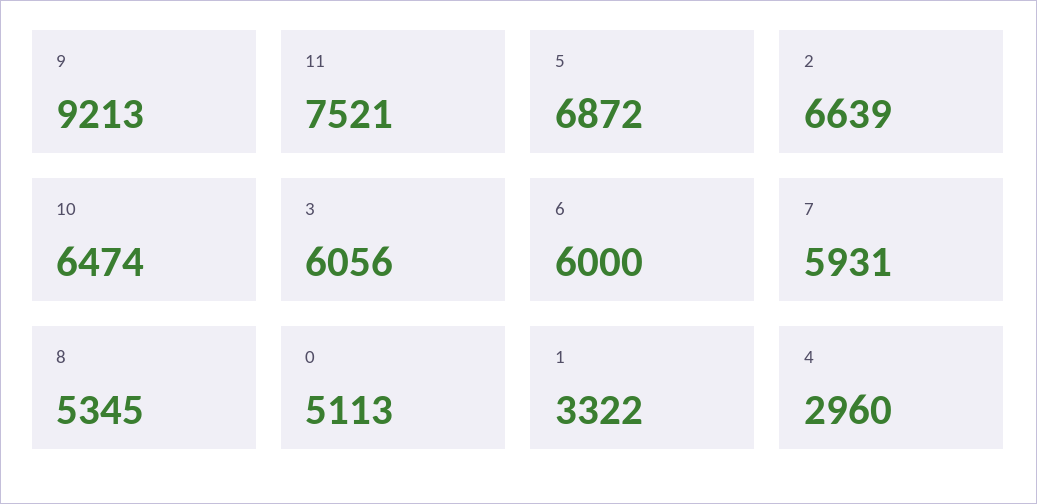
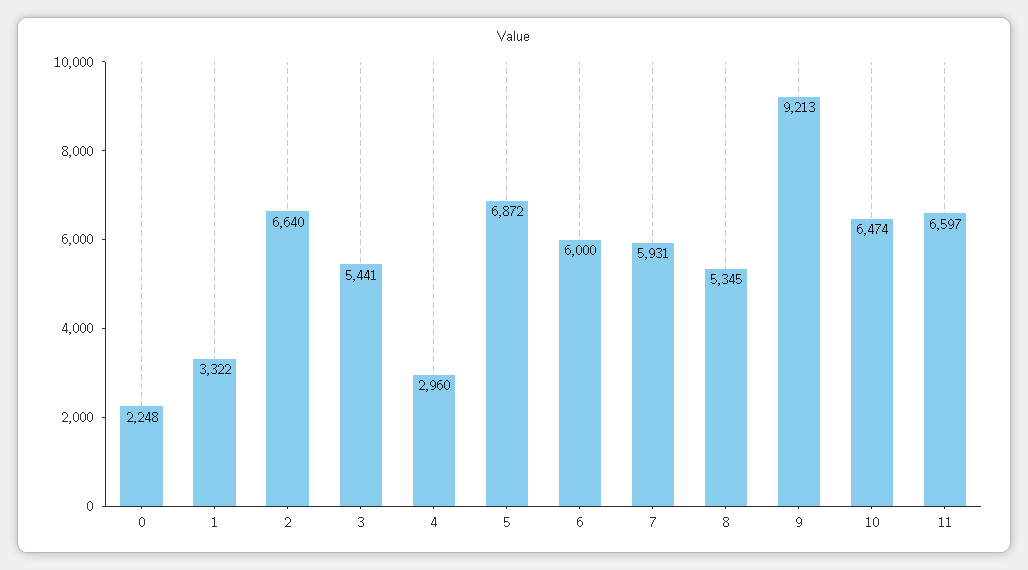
11: 7521 -> 6597
2: 6639 -> 6640
3: 6056 -> 5441
0: 5113 -> 2248

